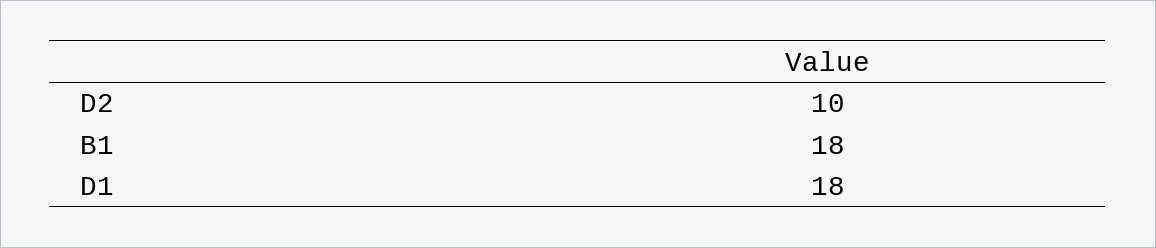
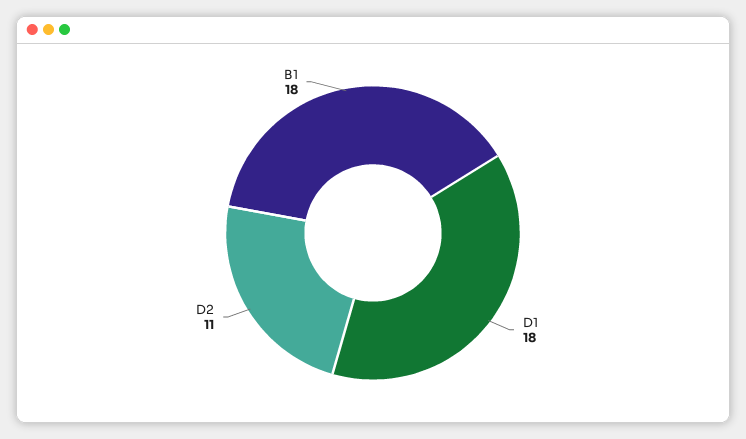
D2: 10 -> 11

